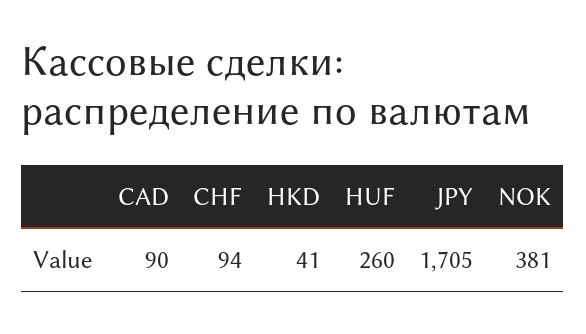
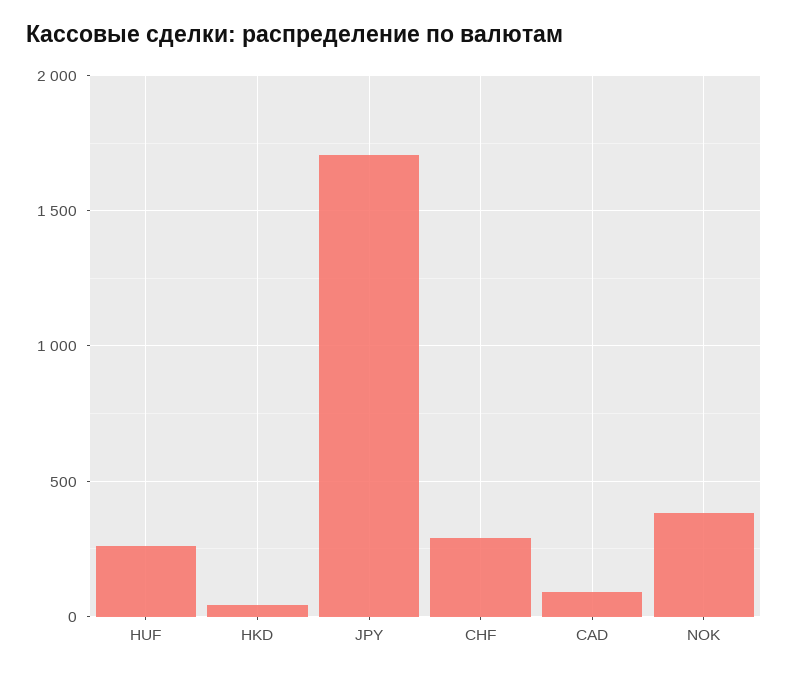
CHF: 94 -> 300

